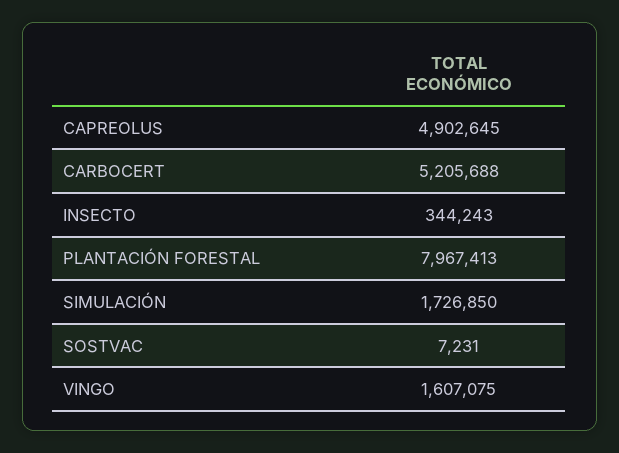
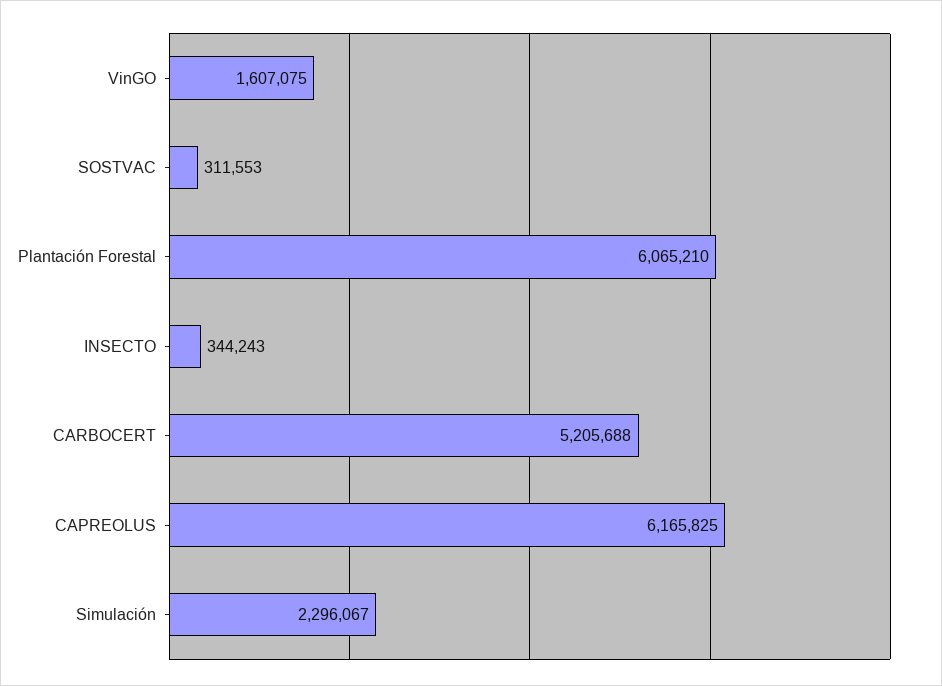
CAPREOLUS: 4902645 -> 6165825
PLANTACIÓN FORESTAL: 7967413 -> 6065210
SIMULACIÓN: 1726850 -> 2296067
SOSTVAC: 7231 -> 311553

